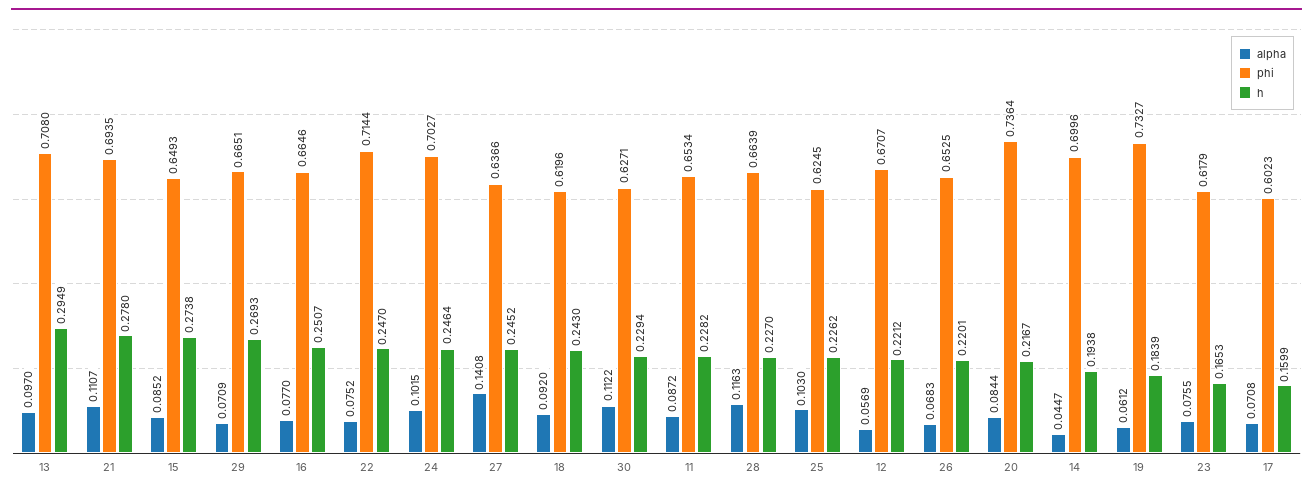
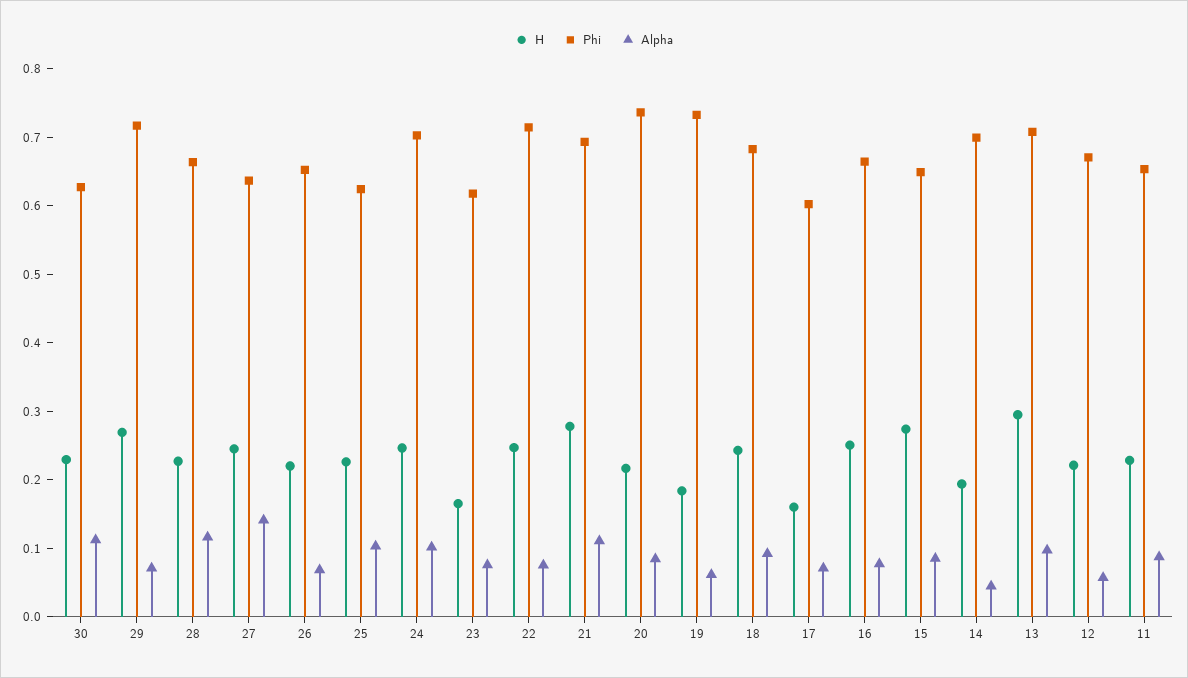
phi, 29: 0.6651 -> 0.72
phi, 18: 0.6196 -> 0.68

